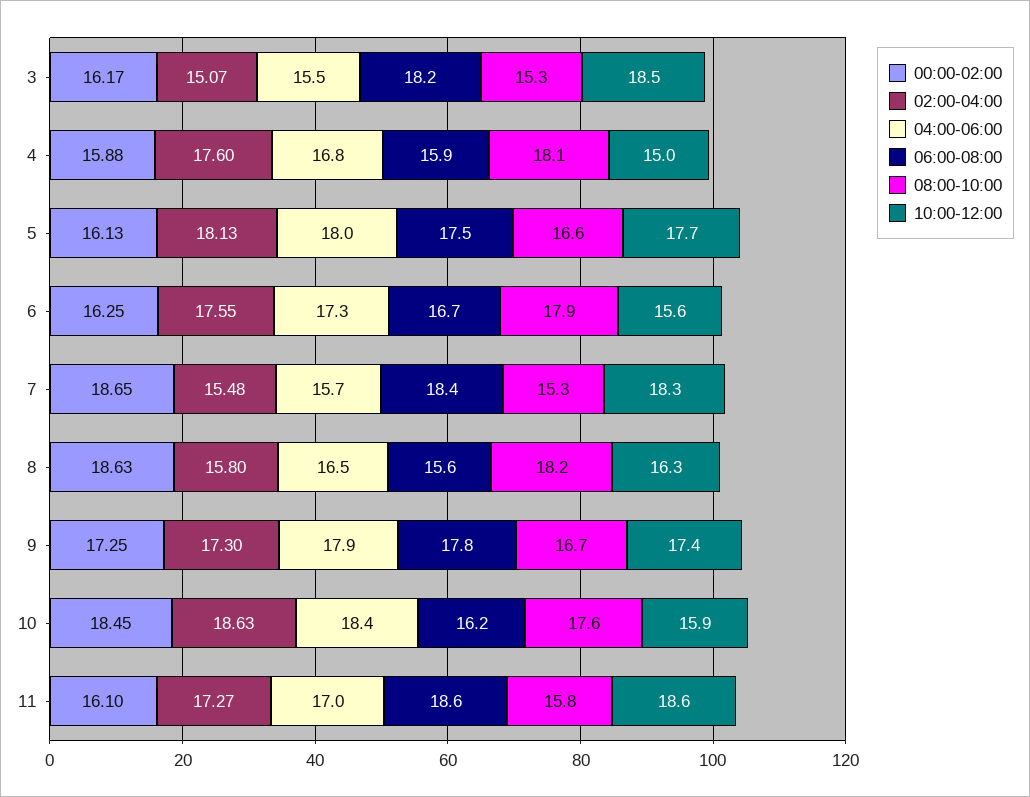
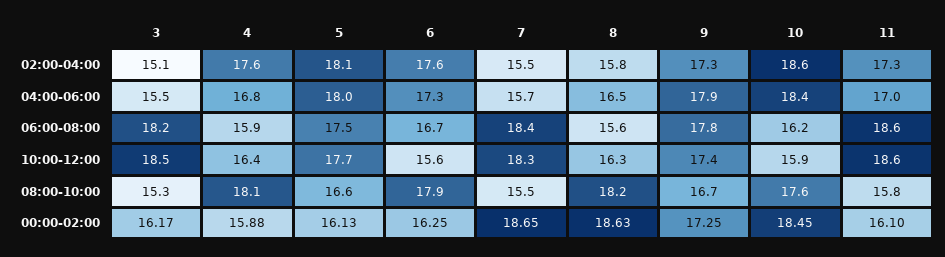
10:00-12:00, 4: 15 -> 16.4
08:00-10:00, 7: 15.3 -> 15.5

